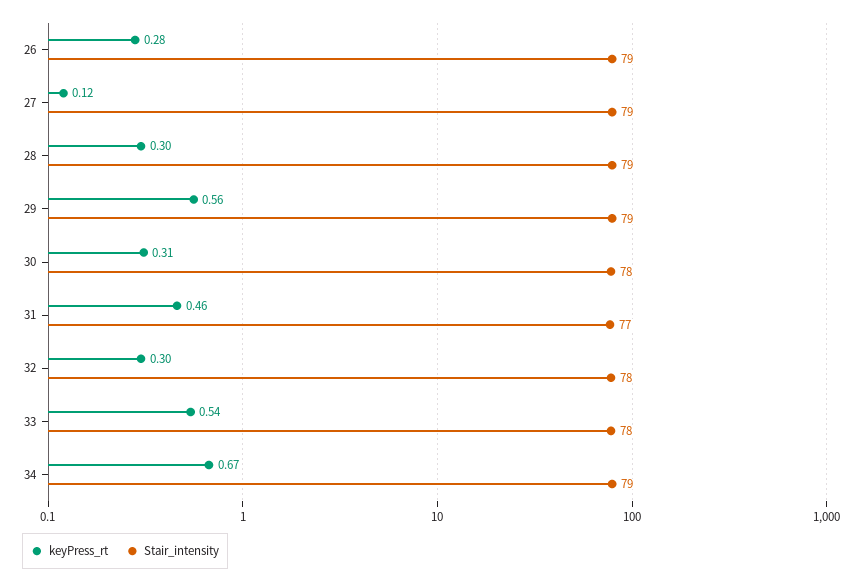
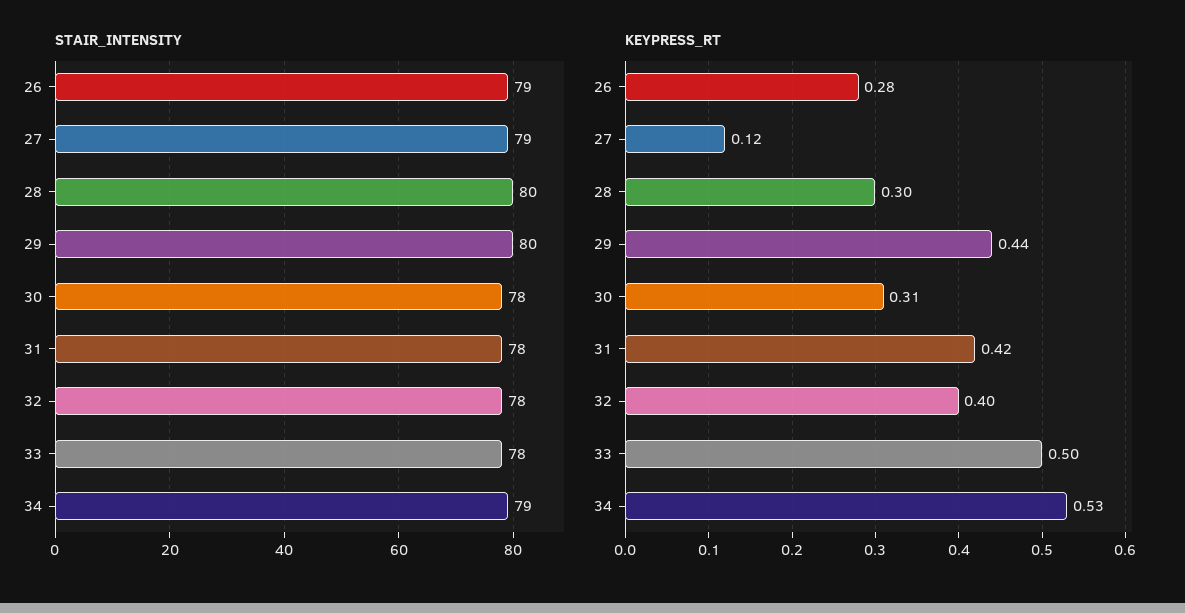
Stair_intensity, 28: 79 -> 80
keyPress_rt, 29: 0.56 -> 0.44
Stair_intensity, 29: 79 -> 80
keyPress_rt, 31: 0.46 -> 0.42
Stair_intensity, 31: 77 -> 78
keyPress_rt, 32: 0.3 -> 0.4
keyPress_rt, 33: 0.54 -> 0.5
keyPress_rt, 34: 0.67 -> 0.53

